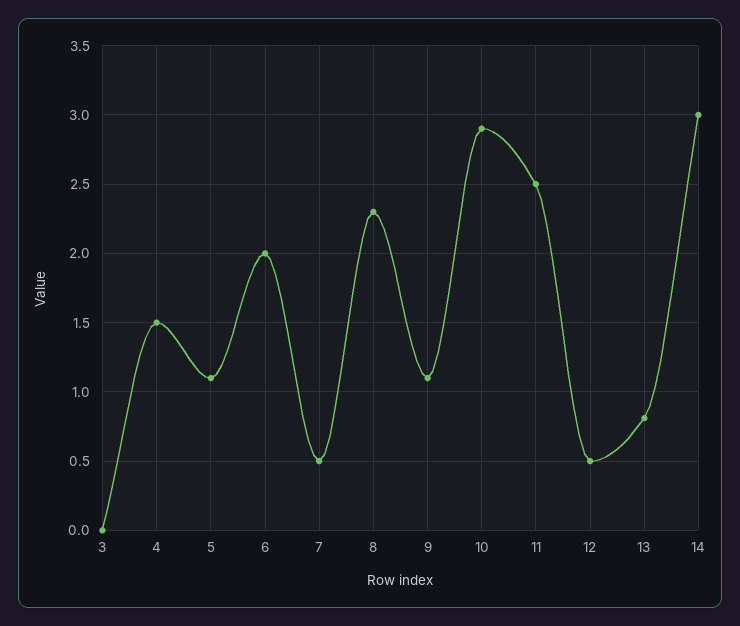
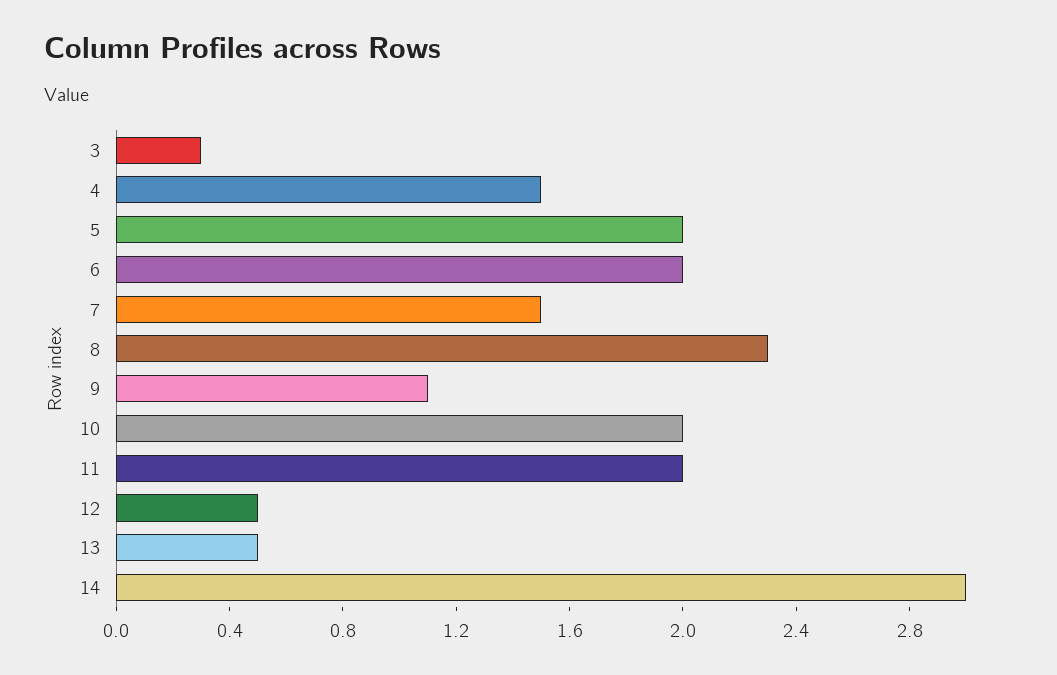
3: 0 -> 0.3
5: 1.1 -> 2
7: 0.5 -> 1.5
10: 2.9 -> 2
11: 2.5 -> 2
13: 0.8 -> 0.5

